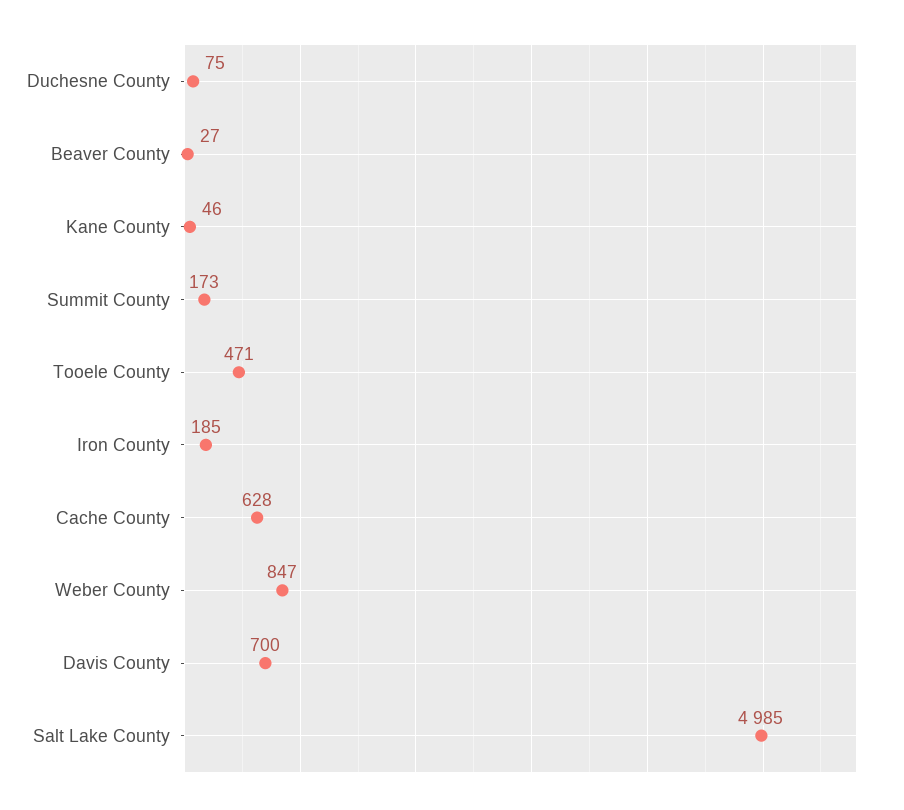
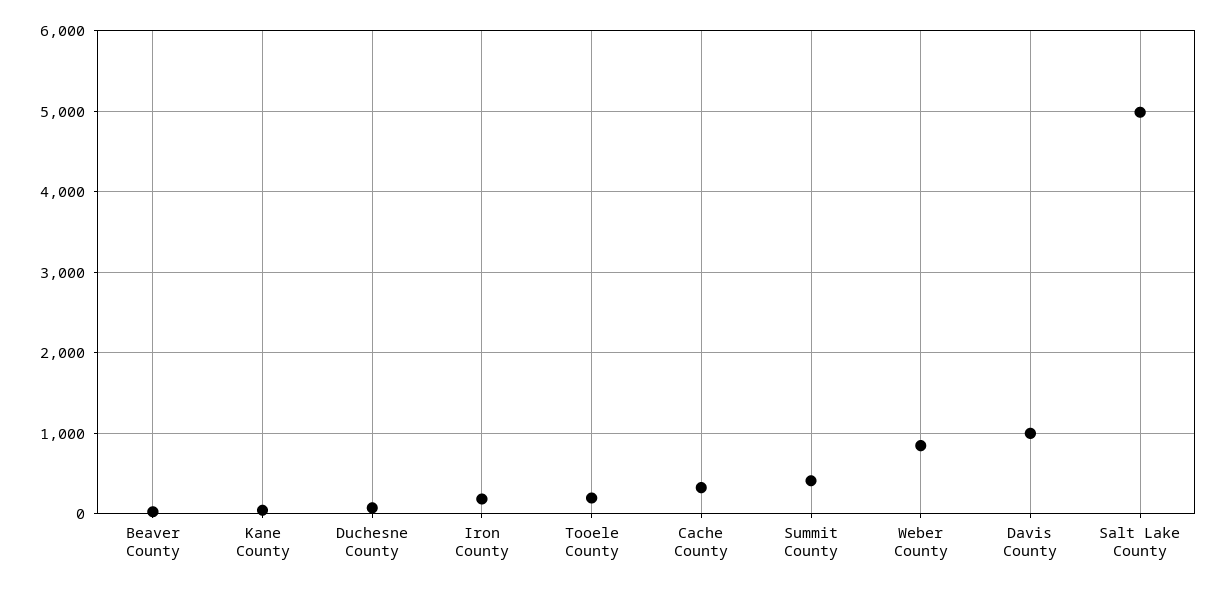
Summit County: 173 -> 400
Tooele County: 471 -> 200
Cache County: 628 -> 300
Davis County: 700 -> 1000

